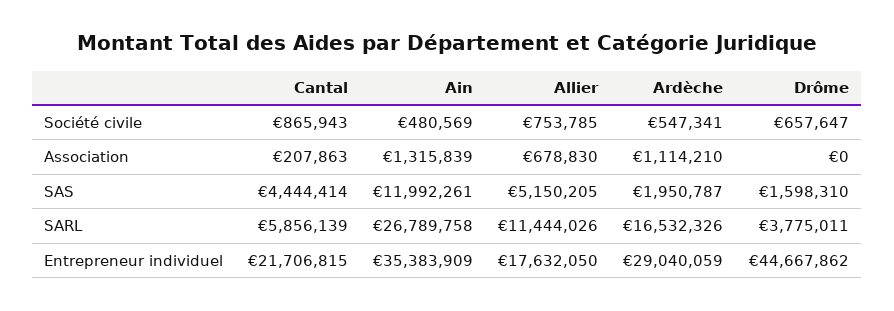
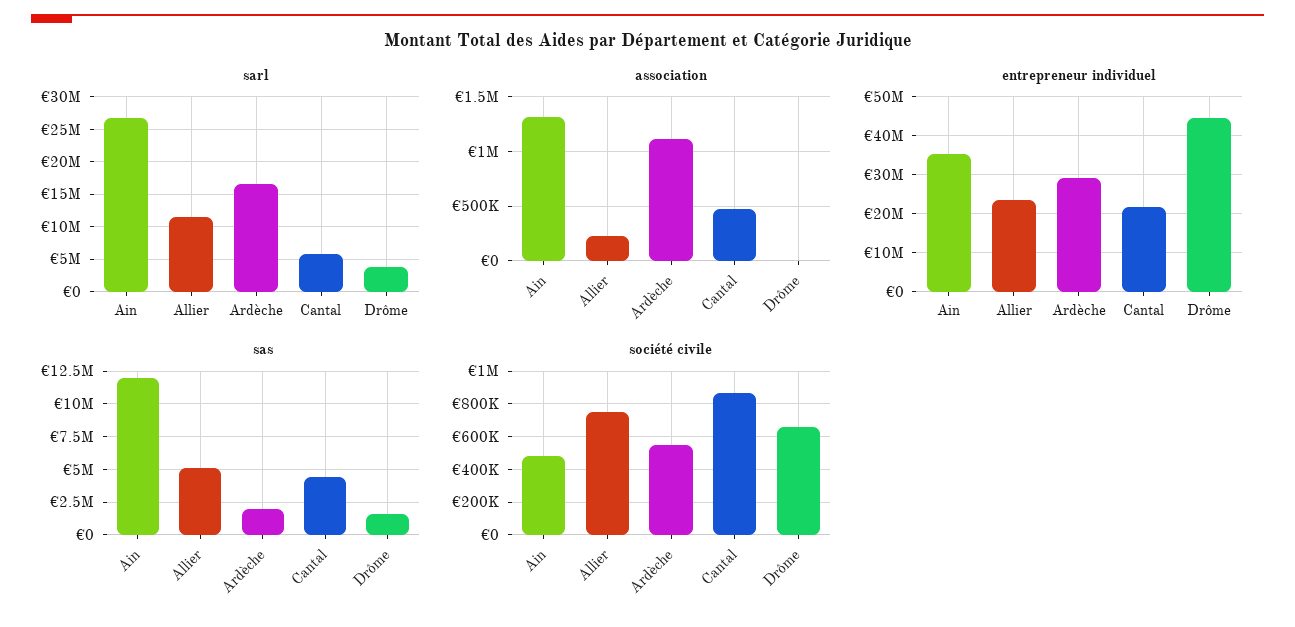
Association, Cantal: 207863 -> 500000
Association, Allier: 678830 -> 200000
Entrepreneur individuel, Allier: 17632050 -> 24000000

